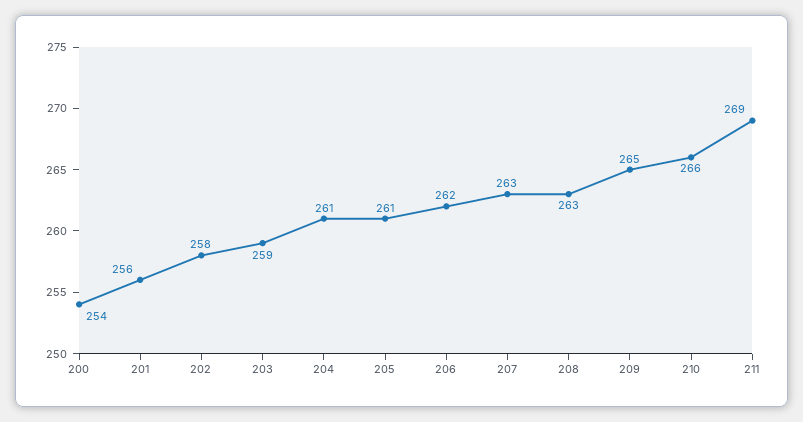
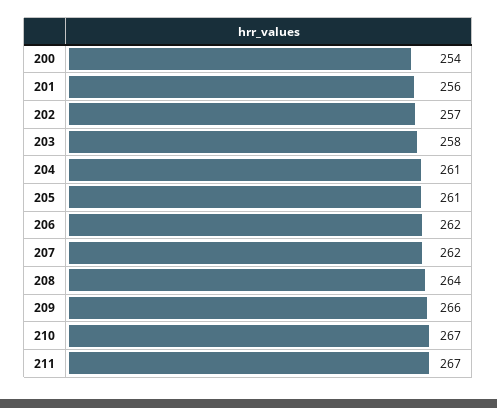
202: 258 -> 257
203: 259 -> 258
207: 263 -> 262
208: 263 -> 264
209: 265 -> 266
210: 266 -> 267
211: 269 -> 267

